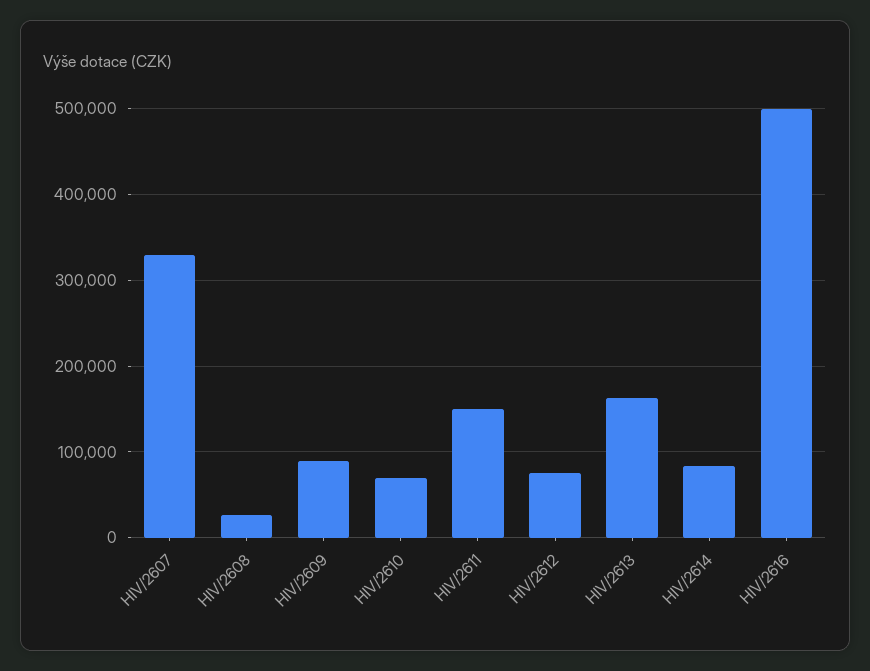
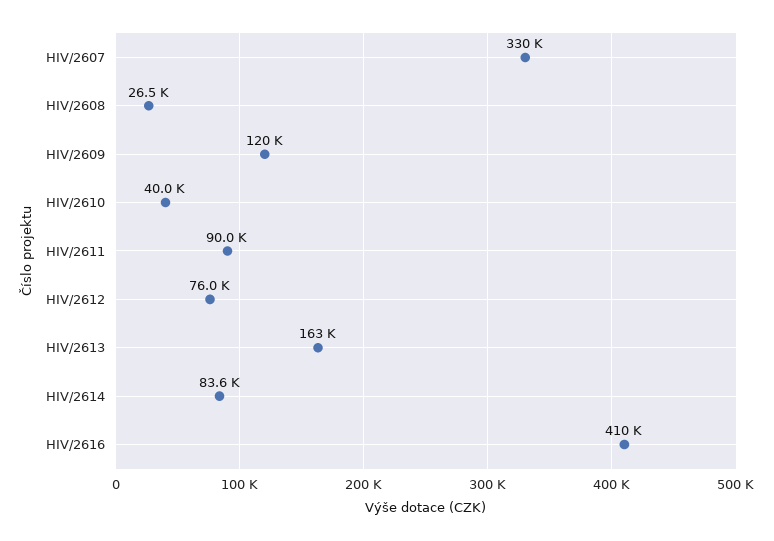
HIV/2609: 90000 -> 120000
HIV/2610: 70000 -> 40000
HIV/2611: 150000 -> 90000
HIV/2616: 500000 -> 410000

